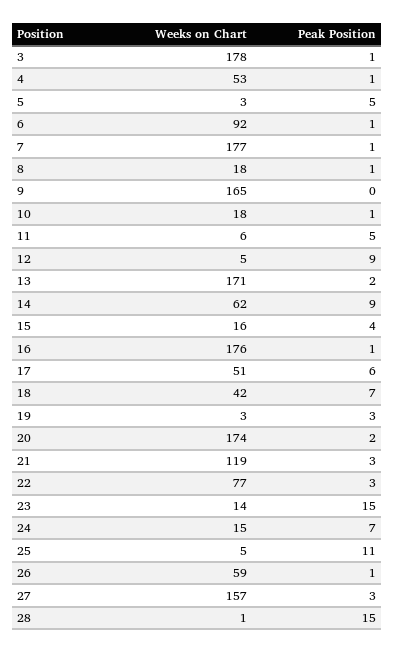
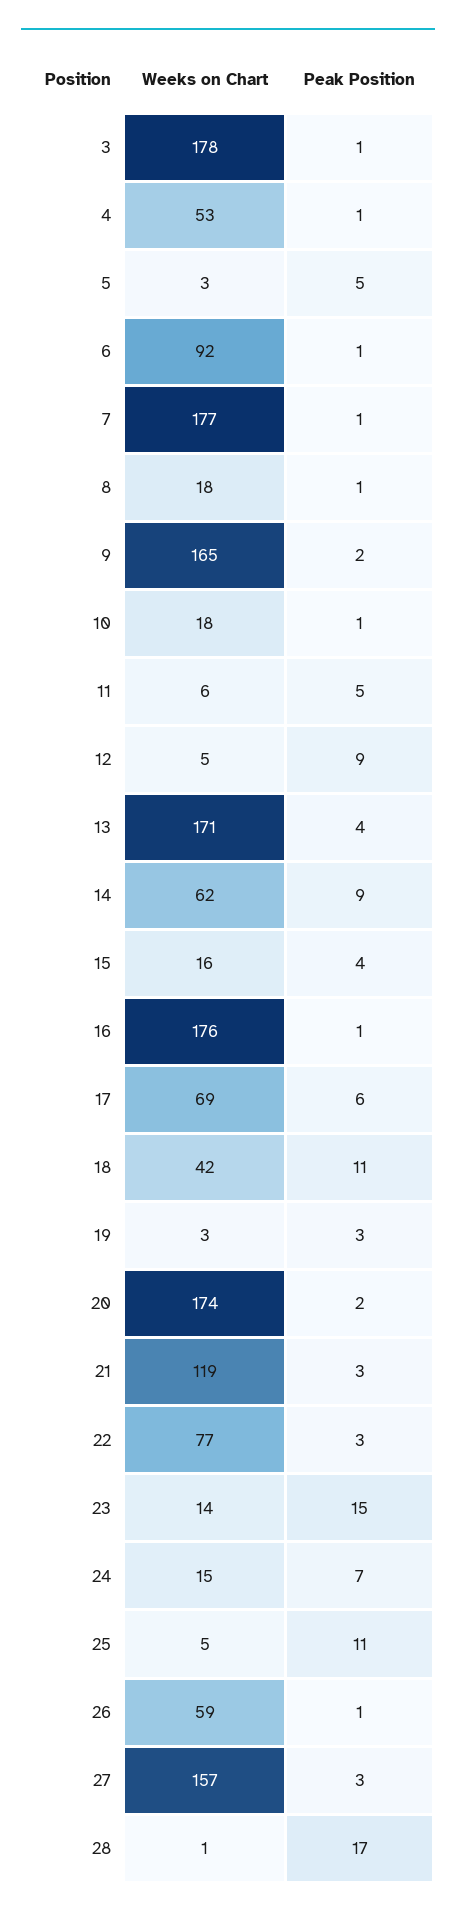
Peak Position, 9: 0 -> 2
Peak Position, 13: 2 -> 4
Weeks on Chart, 17: 51 -> 69
Peak Position, 18: 7 -> 11
Peak Position, 28: 15 -> 17

